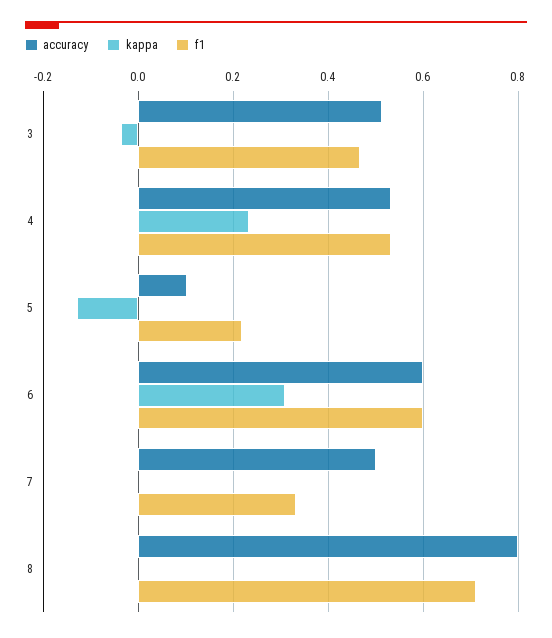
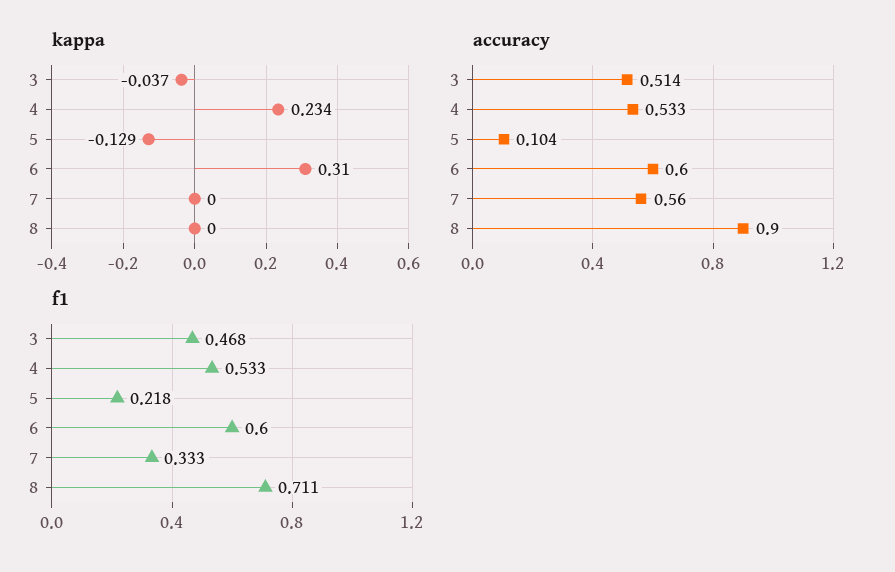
accuracy, 7: 0.5 -> 0.56
accuracy, 8: 0.8 -> 0.9

